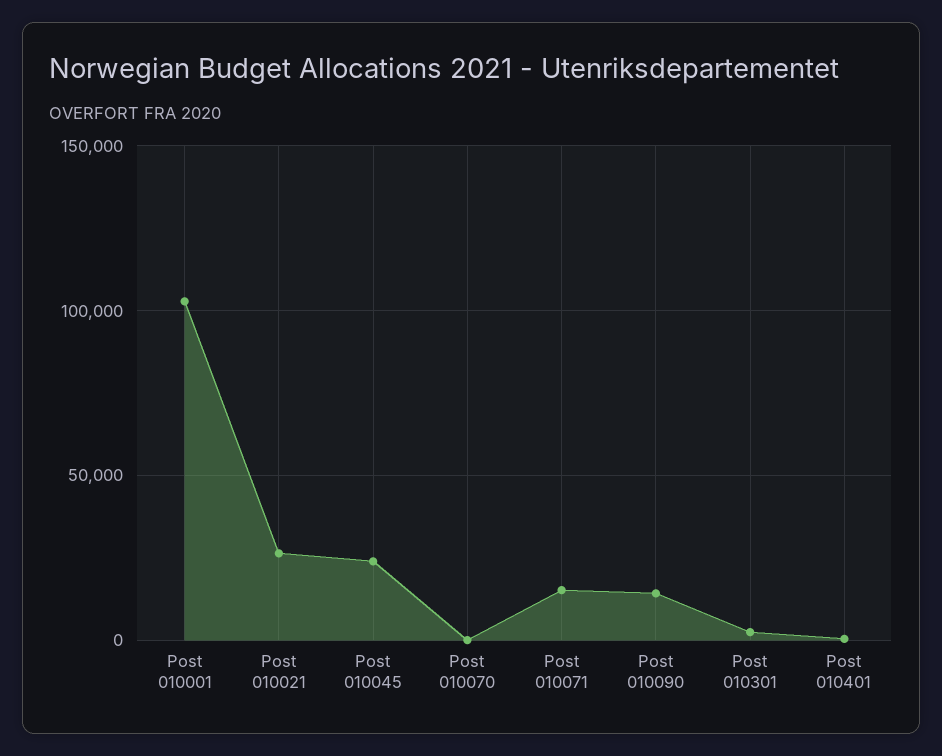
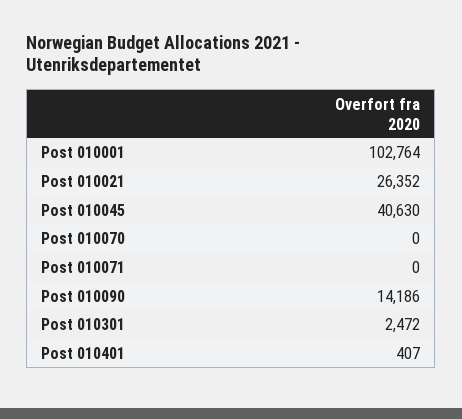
Post 010045: 25000 -> 40630
Post 010071: 15000 -> 0

